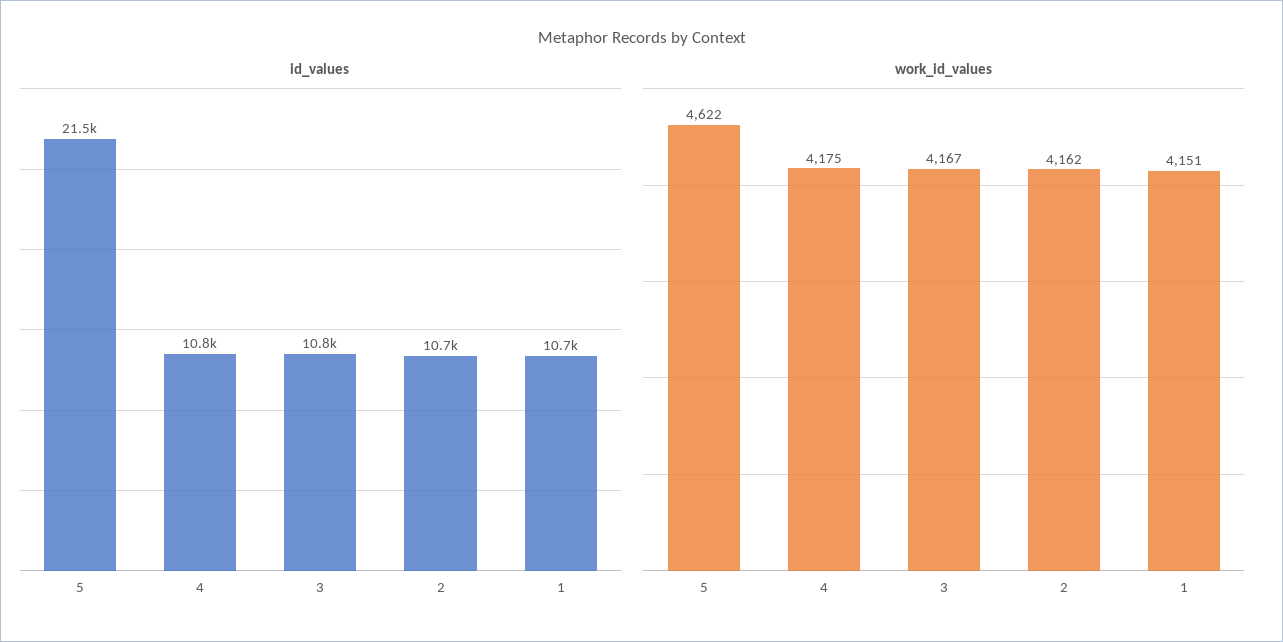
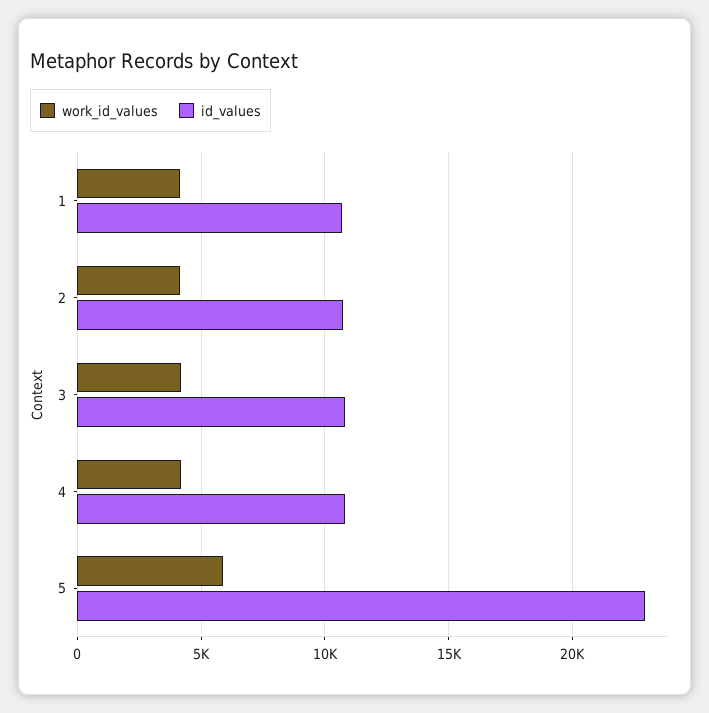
id_values, 5: 21500 -> 23000
work_id_values, 5: 4622 -> 6000

